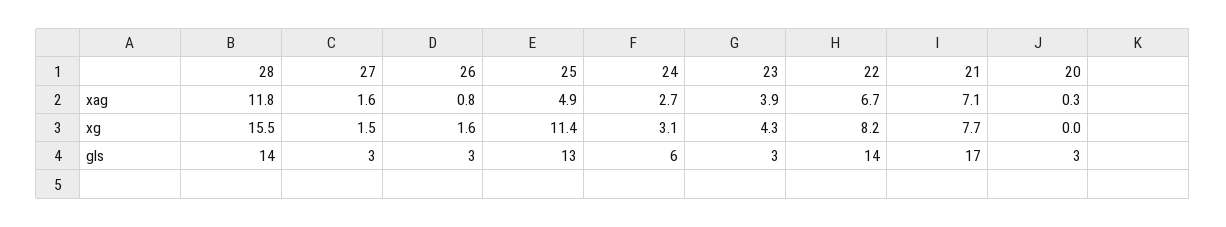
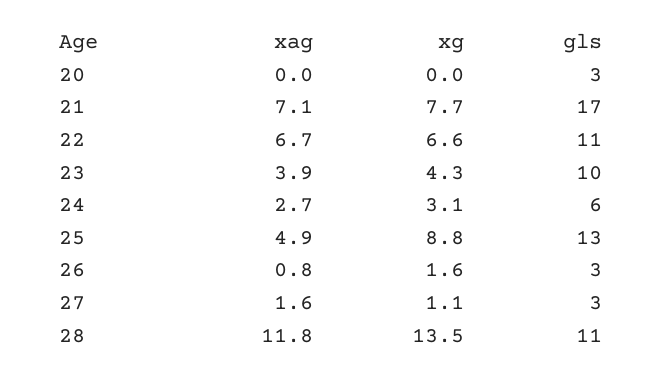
20, xag: 0.3 -> 0
28, xg: 15.5 -> 13.5
27, xg: 1.5 -> 1.1
25, xg: 11.4 -> 8.8
22, xg: 8.2 -> 6.6
28, gls: 14 -> 11
23, gls: 3 -> 10
22, gls: 14 -> 11

